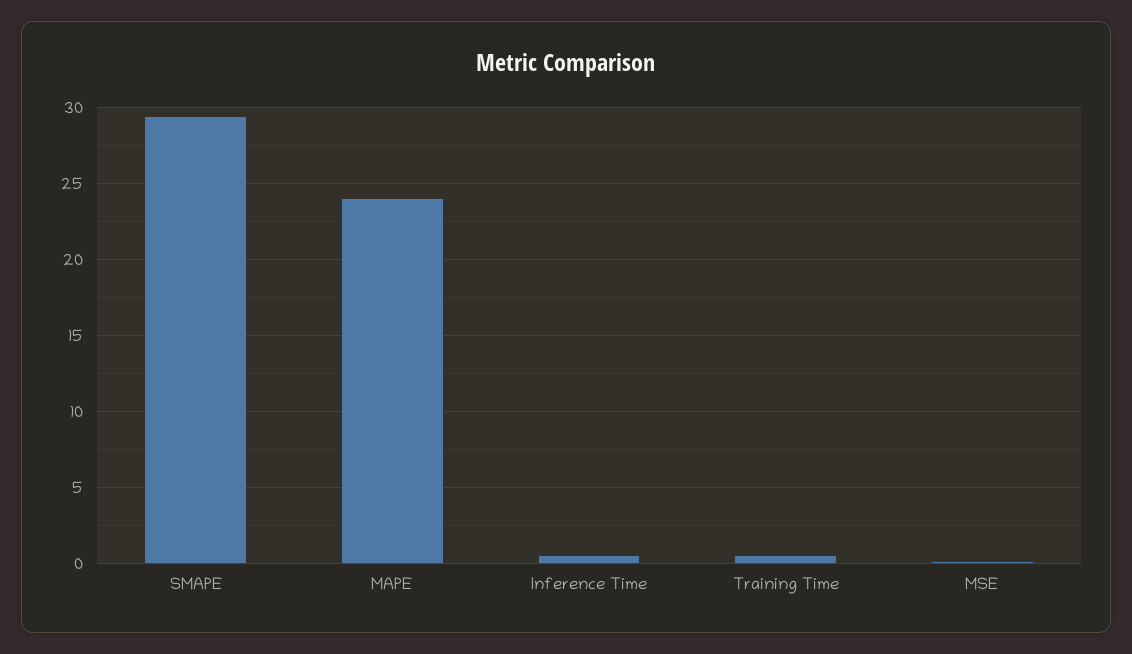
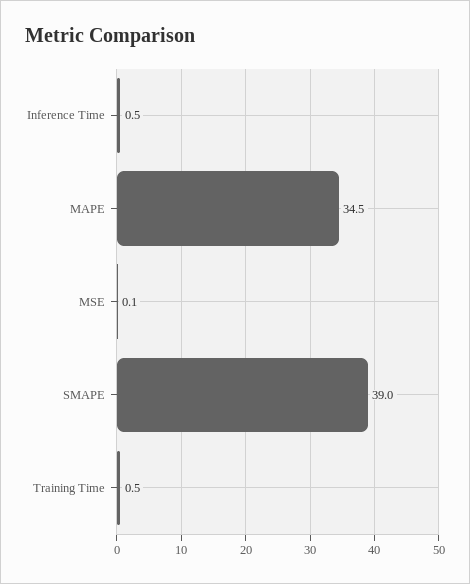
SMAPE: 29.5 -> 39
MAPE: 24 -> 34.5

